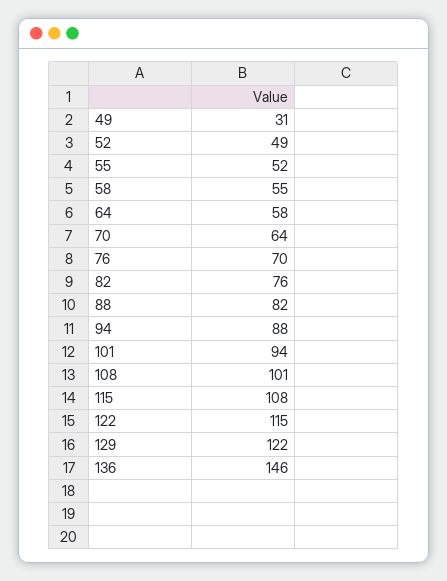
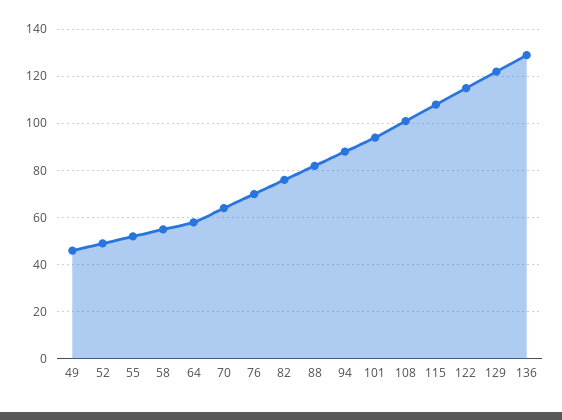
49: 31 -> 45
136: 146 -> 130

